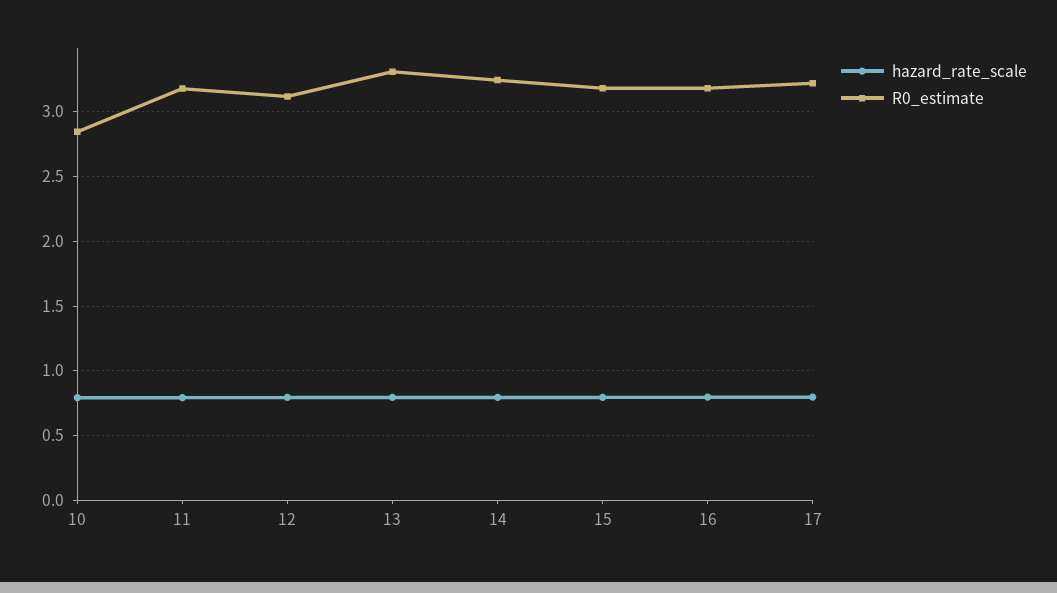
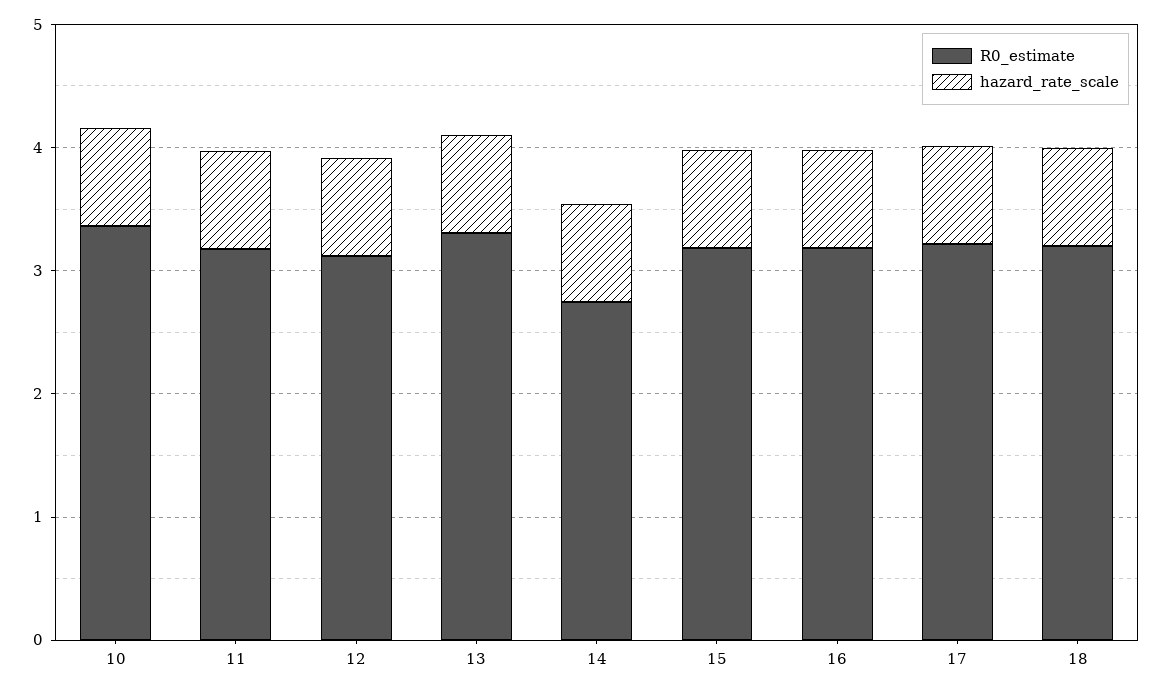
R0_estimate, 10: 2.85 -> 3.4
R0_estimate, 14: 3.25 -> 2.8
R0_estimate, 18: none -> 3.2
hazard_rate_scale, 18: none -> 0.8

